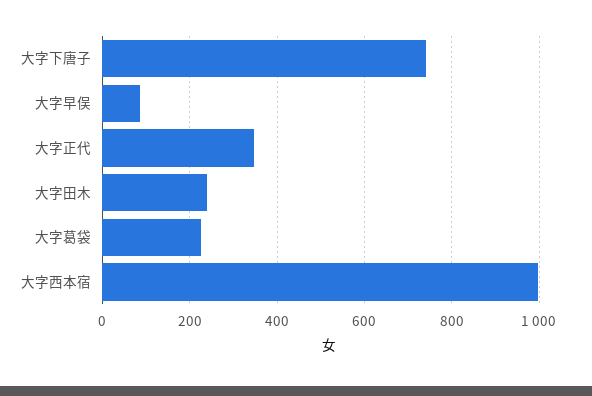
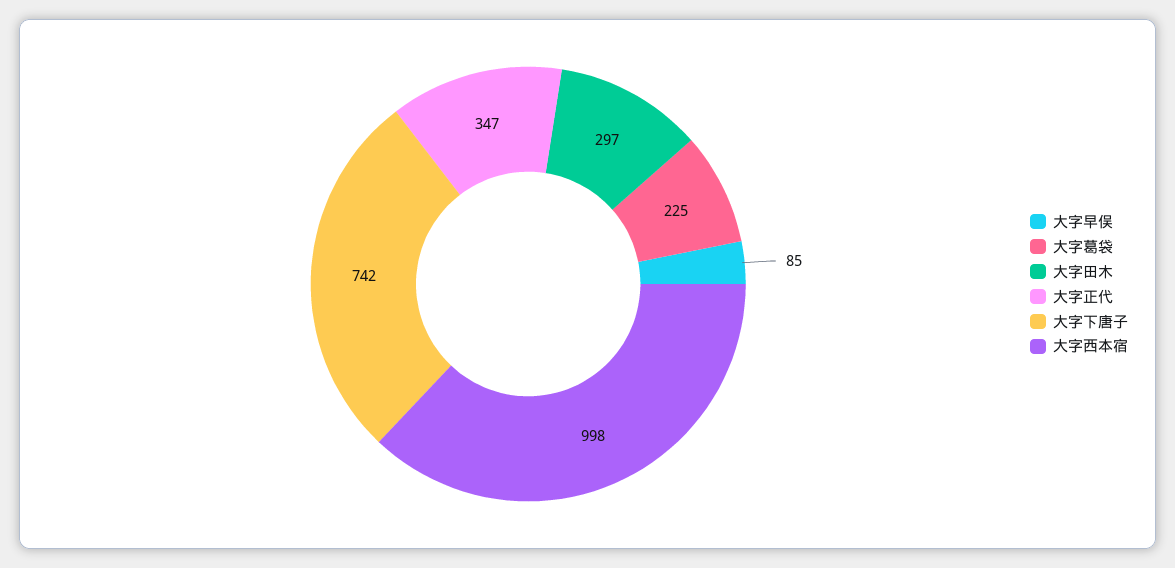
大字田木: 240 -> 297

